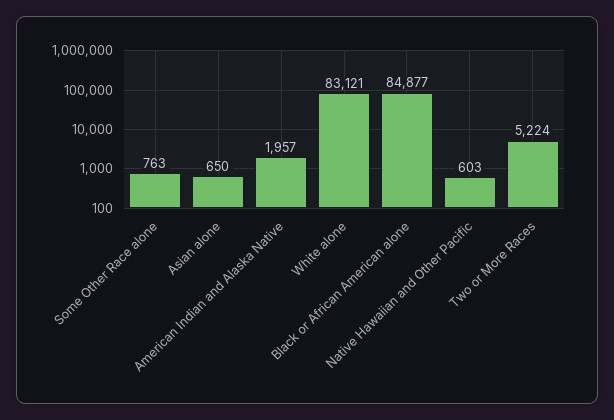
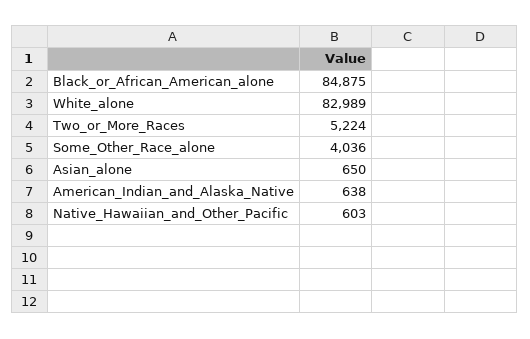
Some Other Race alone: 763 -> 4036
American Indian and Alaska Native: 1957 -> 638
White alone: 83121 -> 82989
Black or African American alone: 84877 -> 84875

